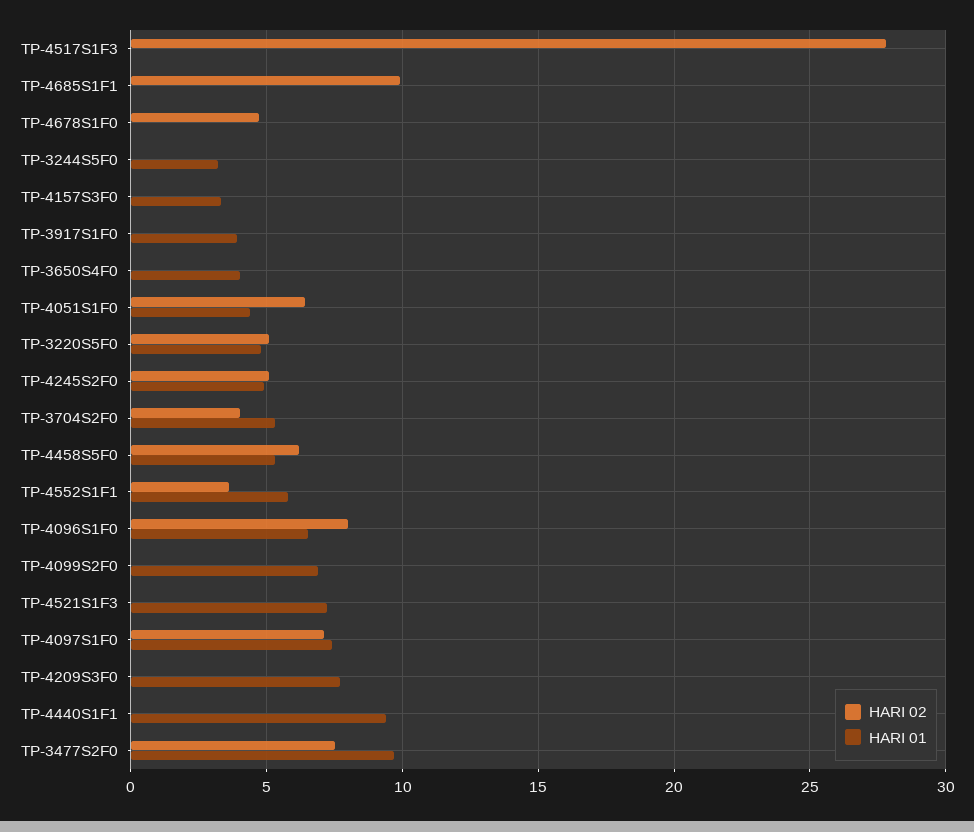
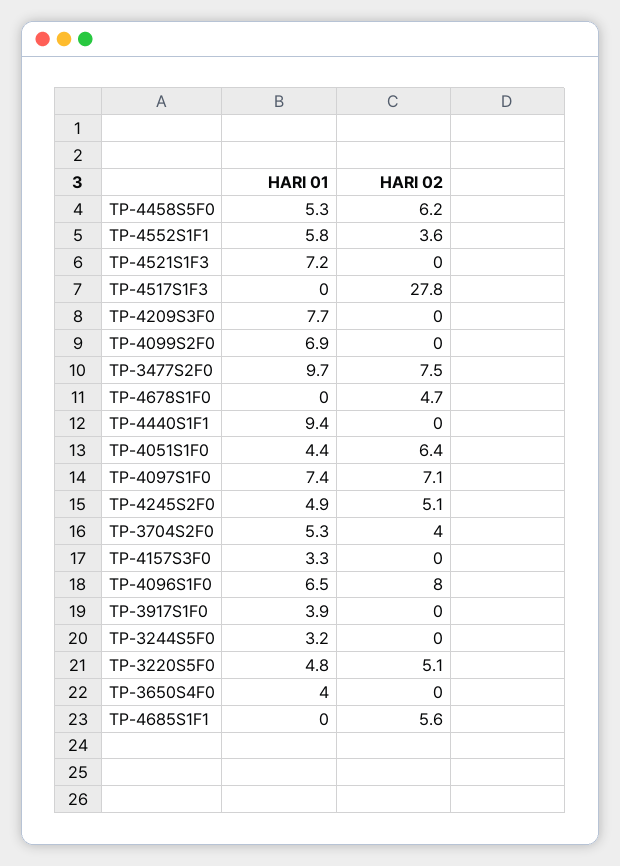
HARI 02, TP-4685S1F1: 10 -> 5.6

